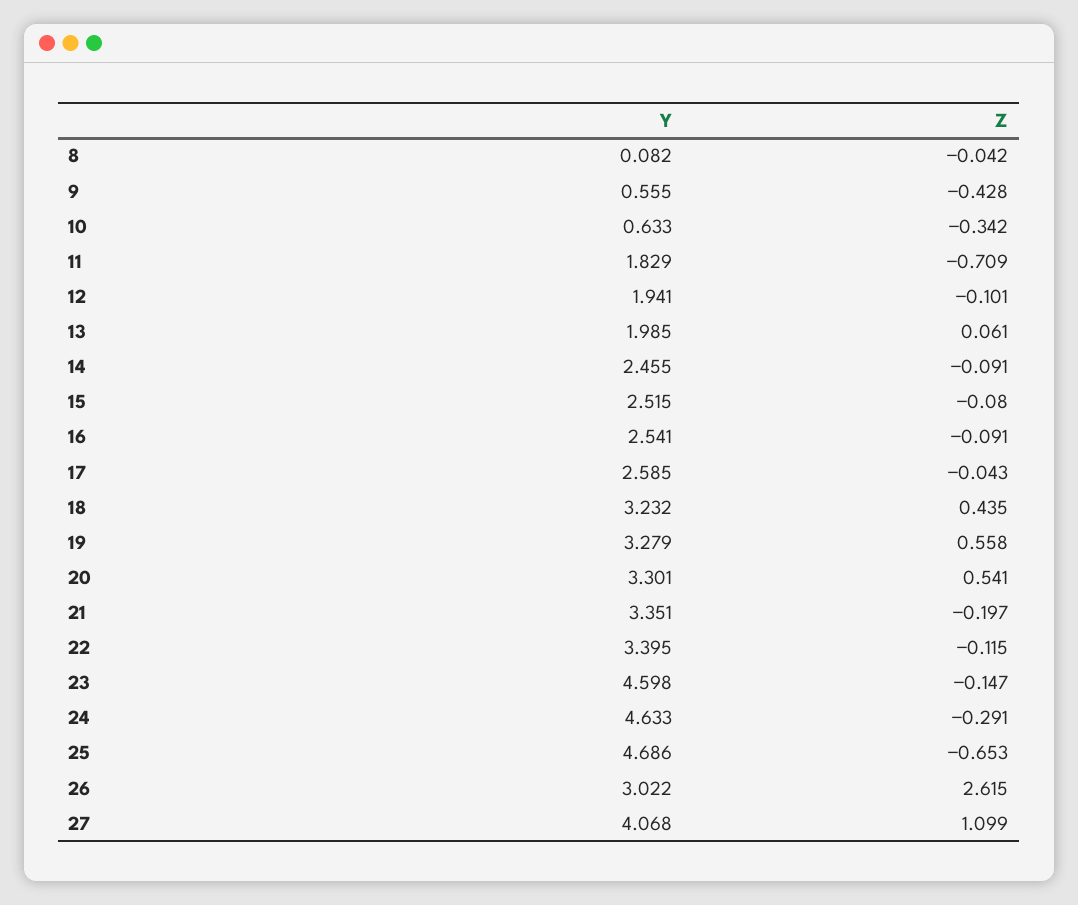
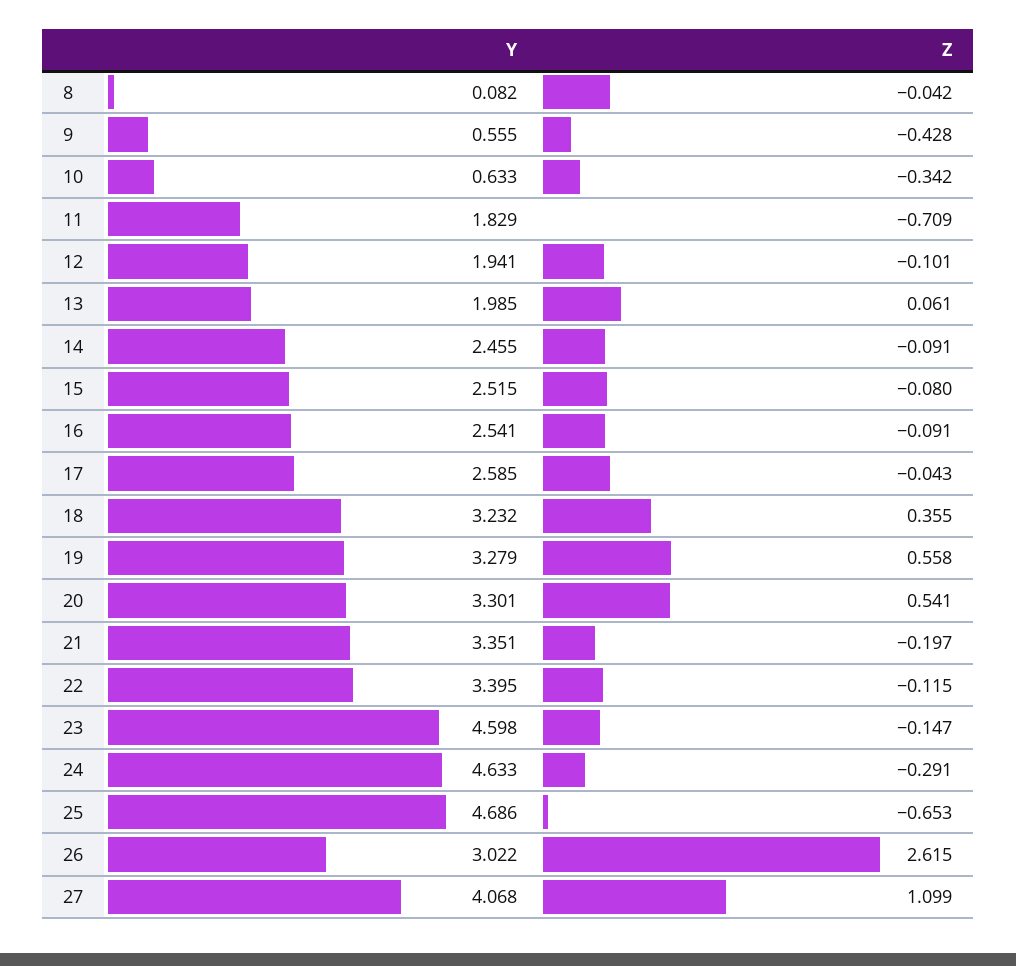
Z, 18: 0.435 -> 0.355

